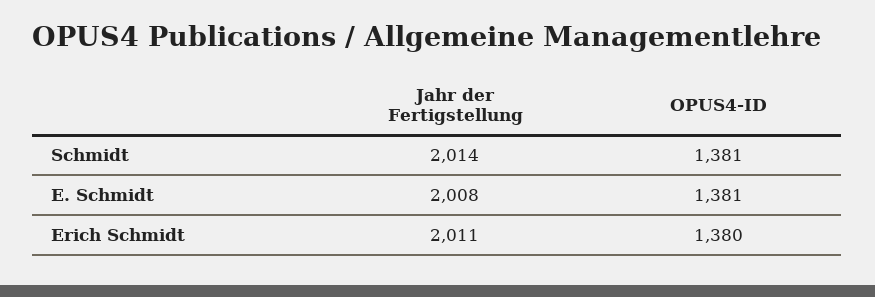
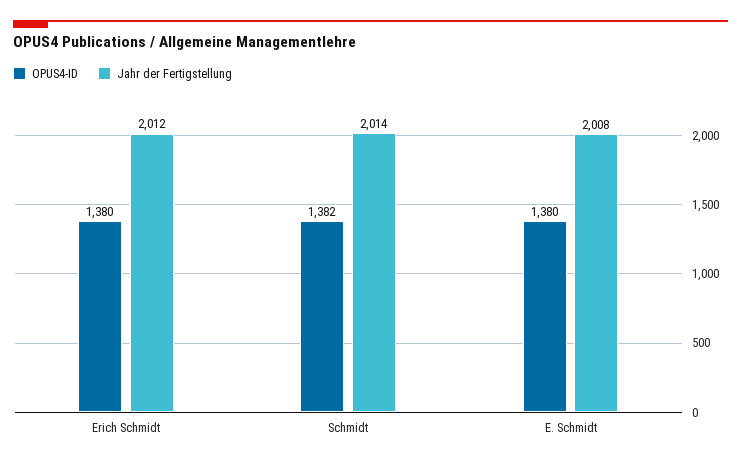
OPUS4-ID, Schmidt: 1381 -> 1382
OPUS4-ID, E. Schmidt: 1381 -> 1380
Jahr der Fertigstellung, Erich Schmidt: 2011 -> 2012

